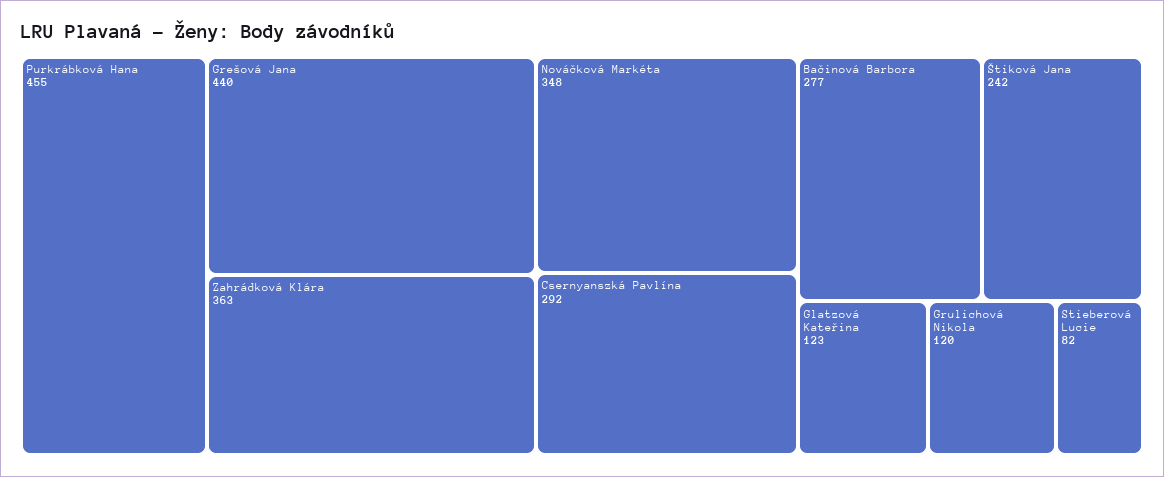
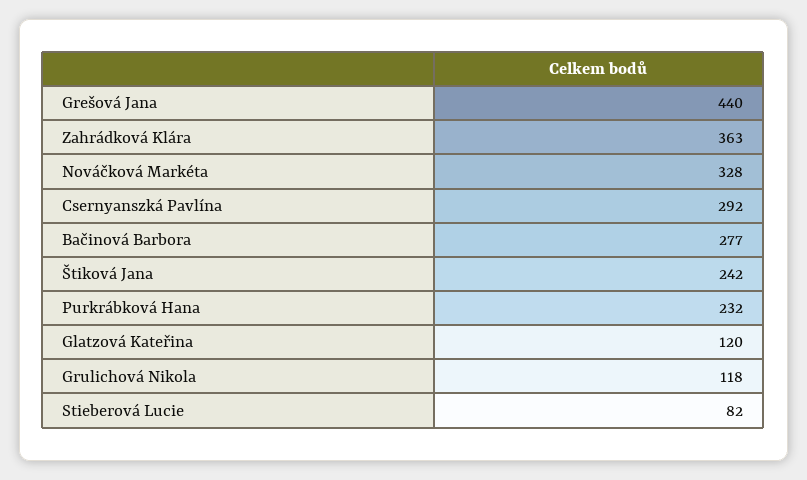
Purkrábková Hana: 455 -> 232
Nováčková Markéta: 348 -> 328
Glatzová Kateřina: 123 -> 120
Grulichová Nikola: 120 -> 118

